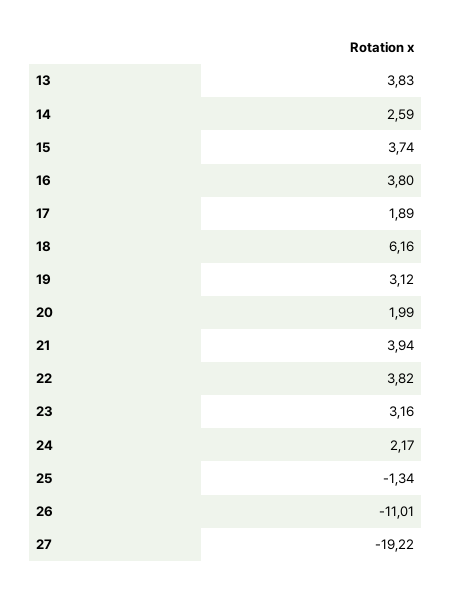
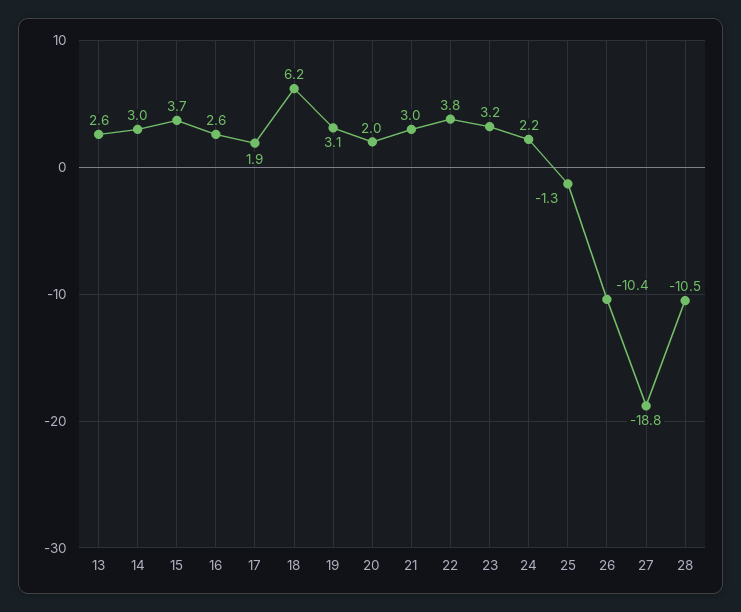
13: 3.83 -> 2.6
14: 2.59 -> 3
16: 3.8 -> 2.6
21: 3.94 -> 3
26: -11.01 -> -10.4
27: -19.22 -> -18.8
28: none -> -10.5

